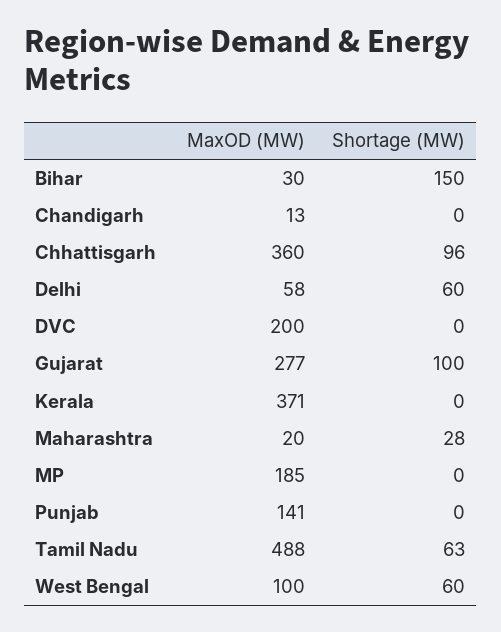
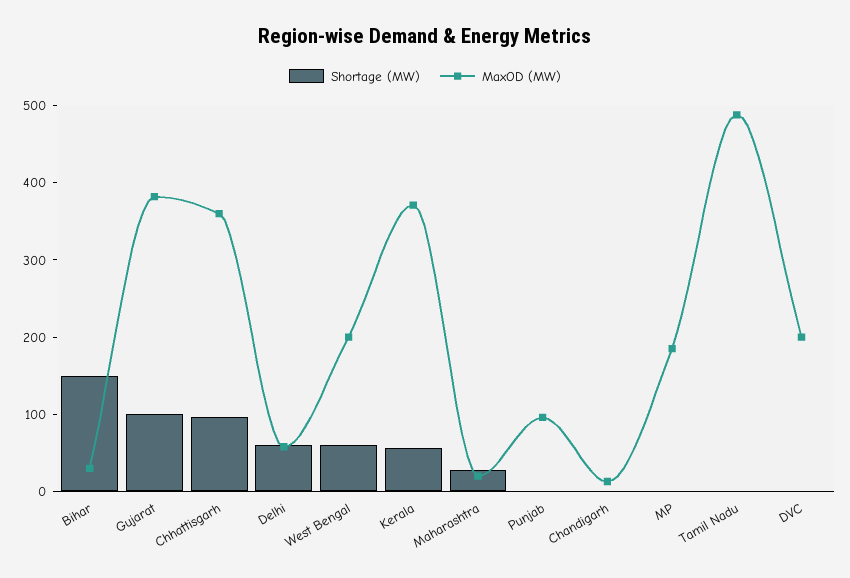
MaxOD (MW), Gujarat: 277 -> 380
Shortage (MW), Kerala: 0 -> 60
MaxOD (MW), Punjab: 141 -> 100
Shortage (MW), Tamil Nadu: 63 -> 0
MaxOD (MW), West Bengal: 100 -> 200

